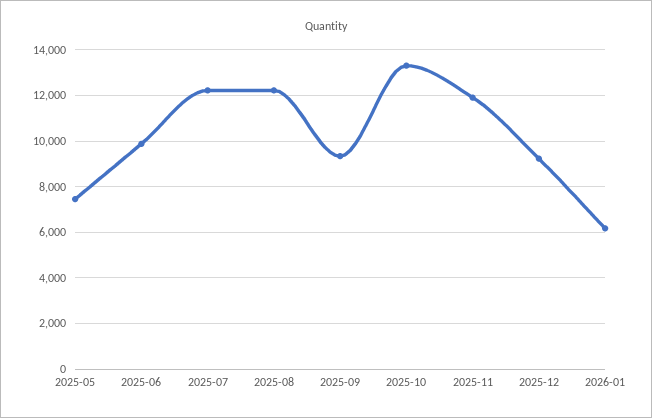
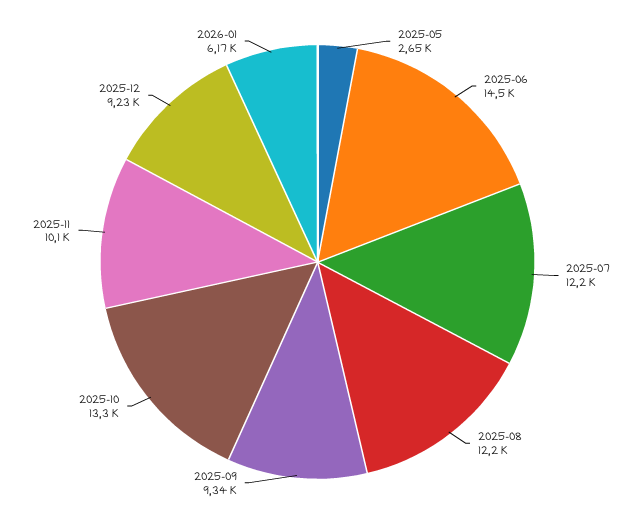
2025-05: 7500 -> 2650
2025-06: 10000 -> 14500
2025-11: 12000 -> 10100

